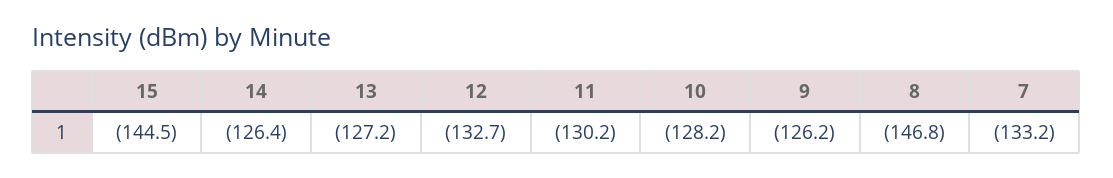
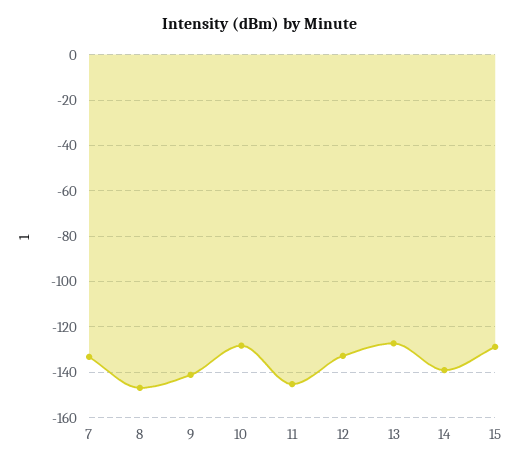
15: -144.5 -> -130
14: -126.4 -> -140
11: -130.2 -> -145
9: -126.2 -> -140

